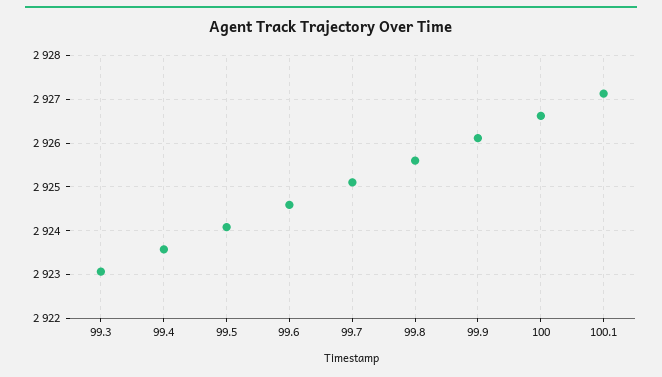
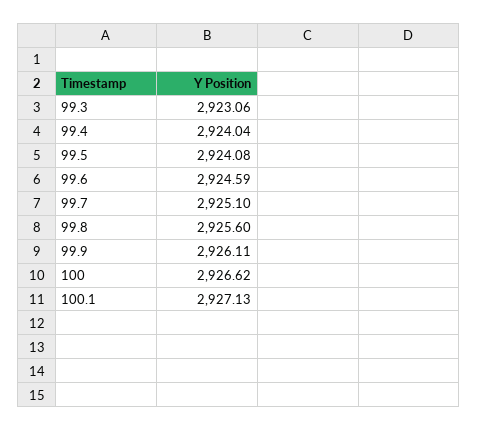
99.4: 2923.6 -> 2924.04

